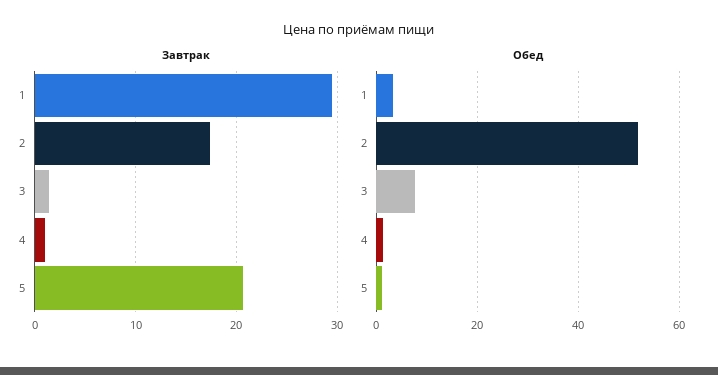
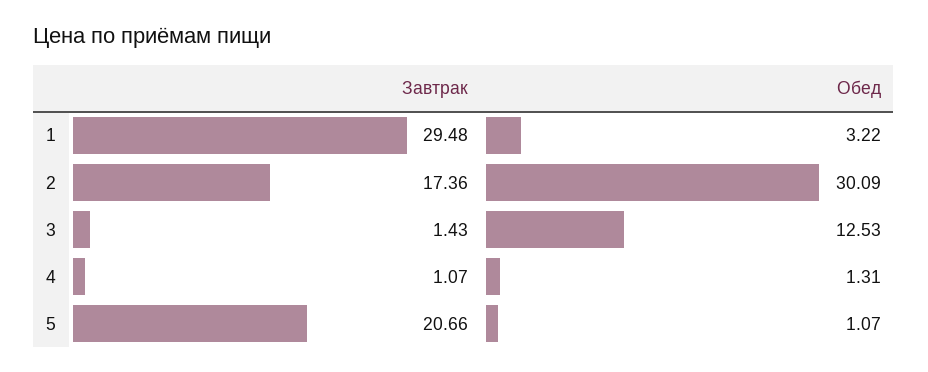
Обед, 2: 52 -> 30.09
Обед, 3: 8 -> 12.53

